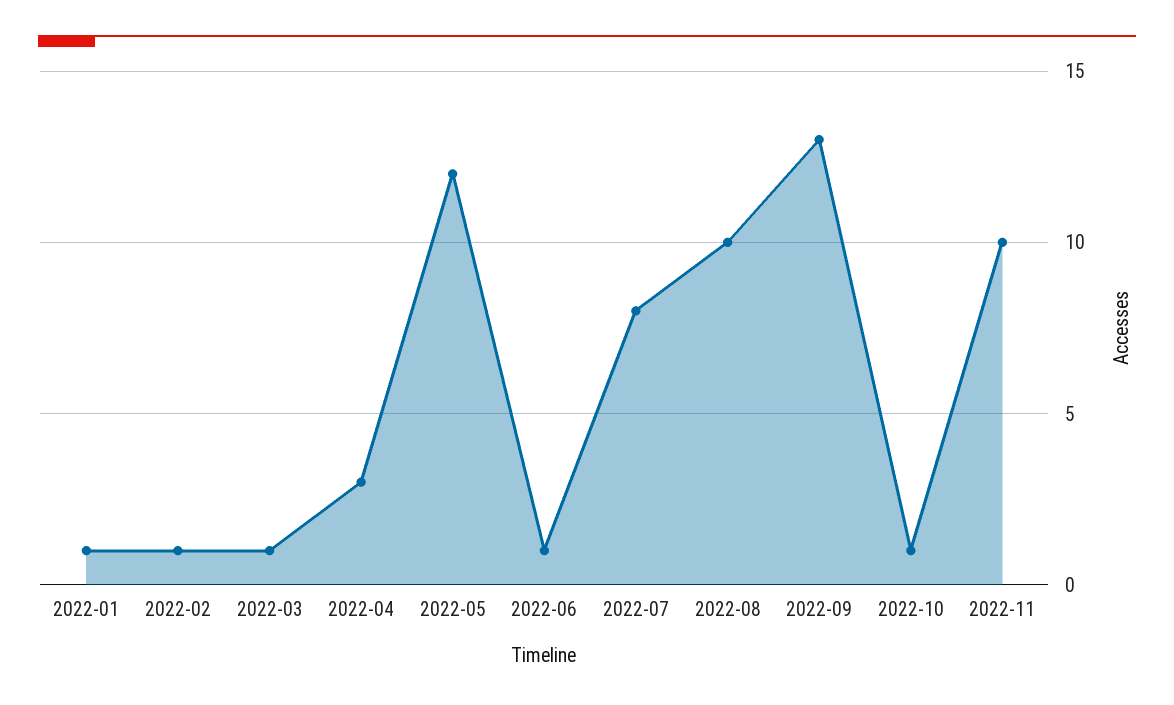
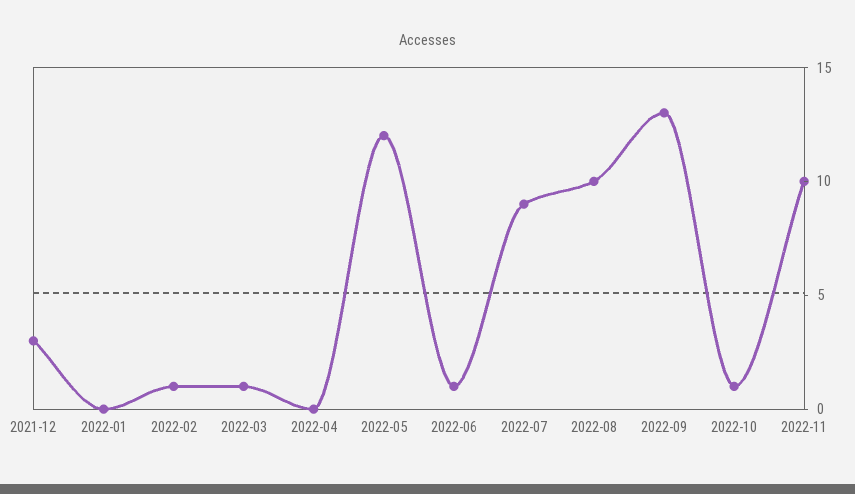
2022-01: 1 -> 0
2022-04: 3 -> 0
2022-07: 8 -> 9
2021-12: none -> 3

